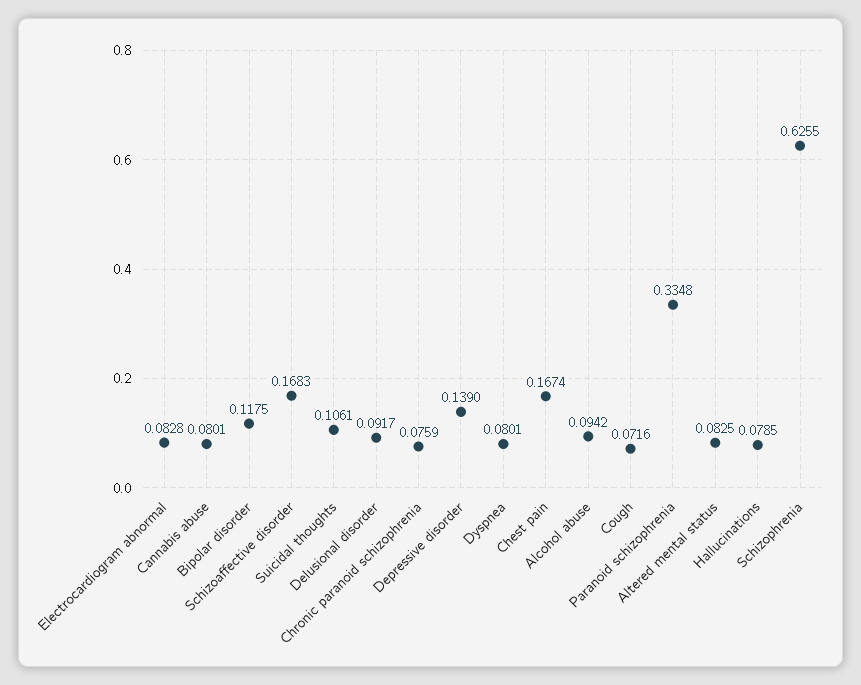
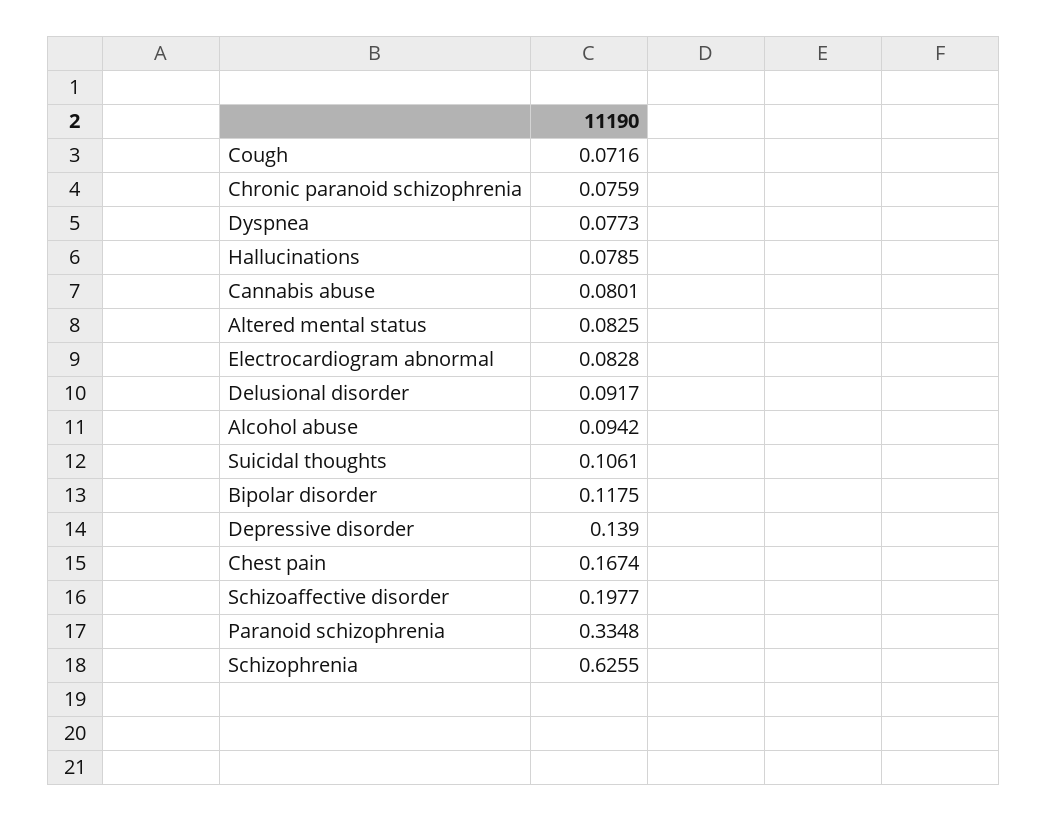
Schizoaffective disorder: 0.1683 -> 0.1977
Dyspnea: 0.0801 -> 0.0773

